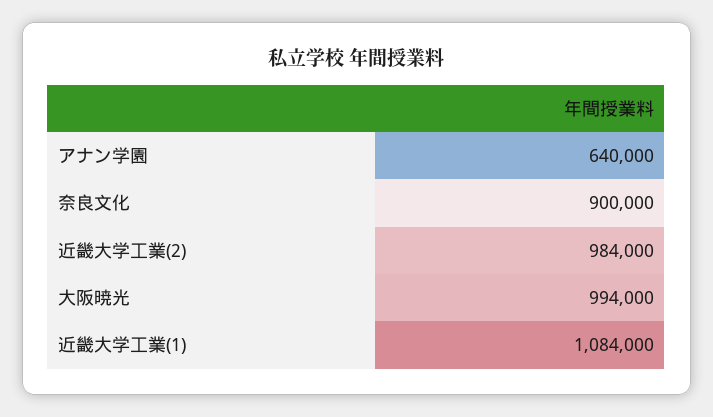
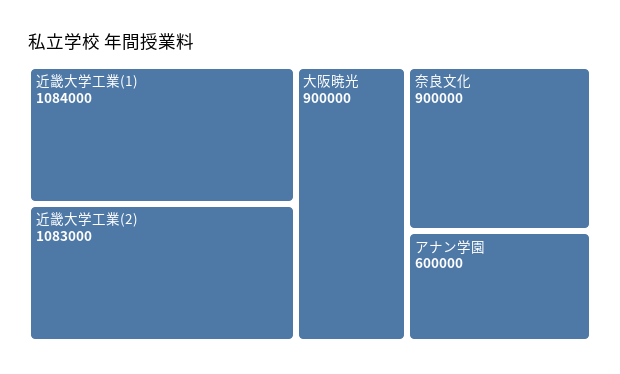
アナン学園: 640000 -> 600000
近畿大学工業(2): 984000 -> 1083000
大阪暁光: 994000 -> 900000

